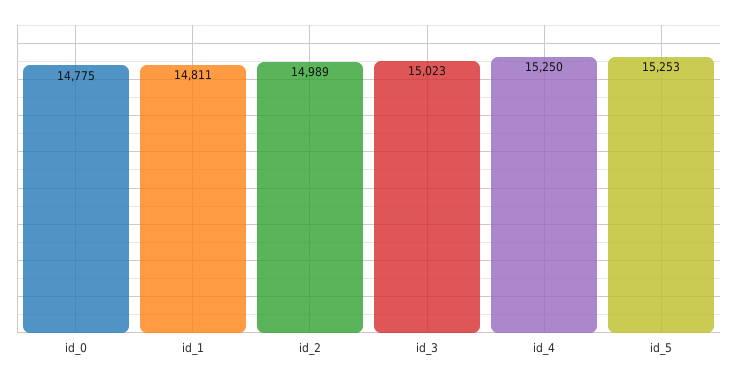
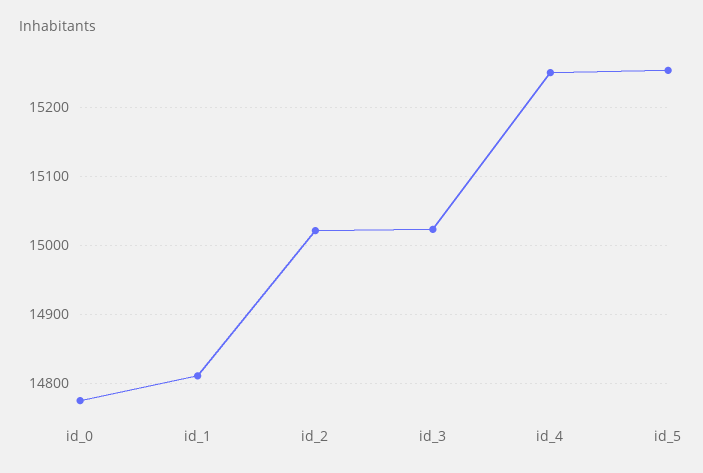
id_2: 14989 -> 15020

